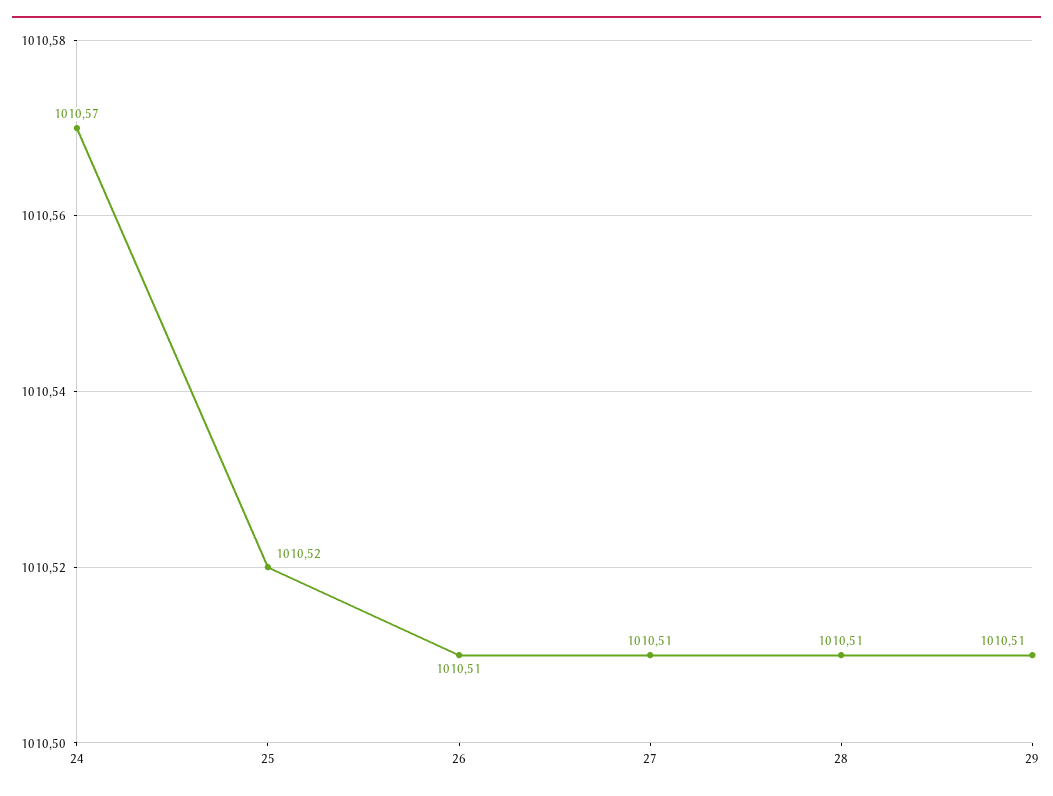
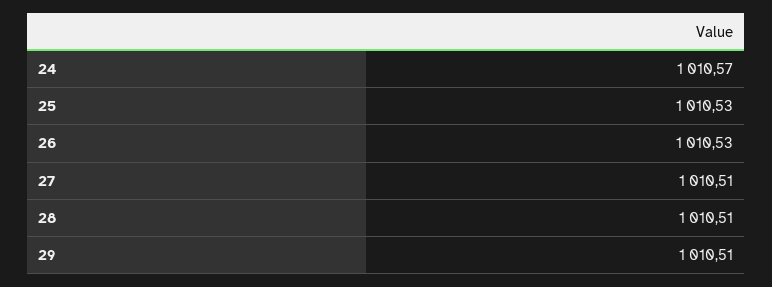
25: 1010.52 -> 1010.53
26: 1010.51 -> 1010.53

